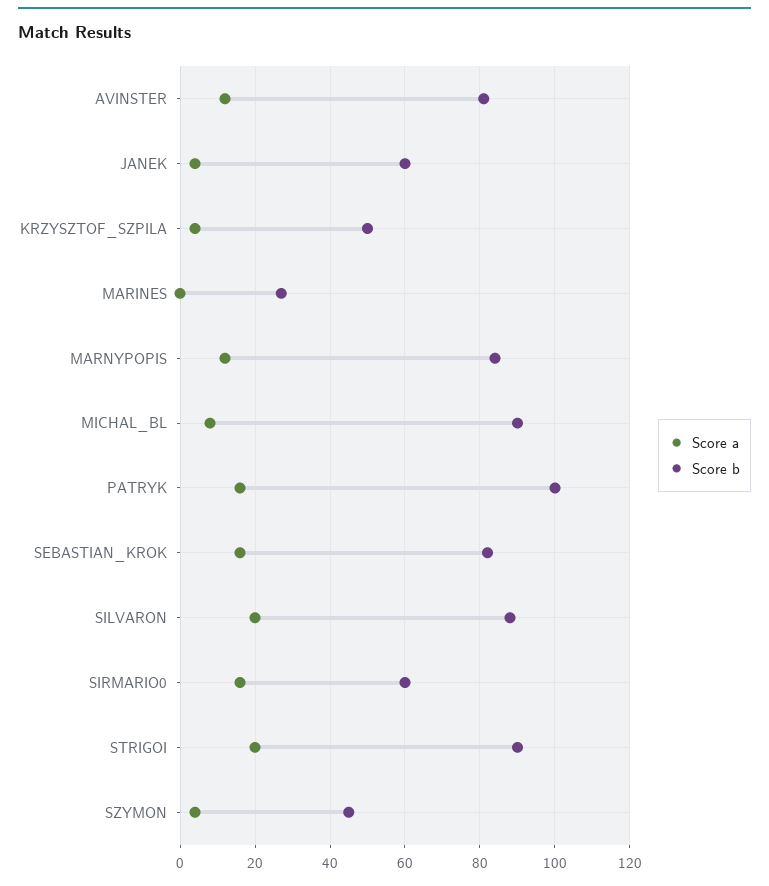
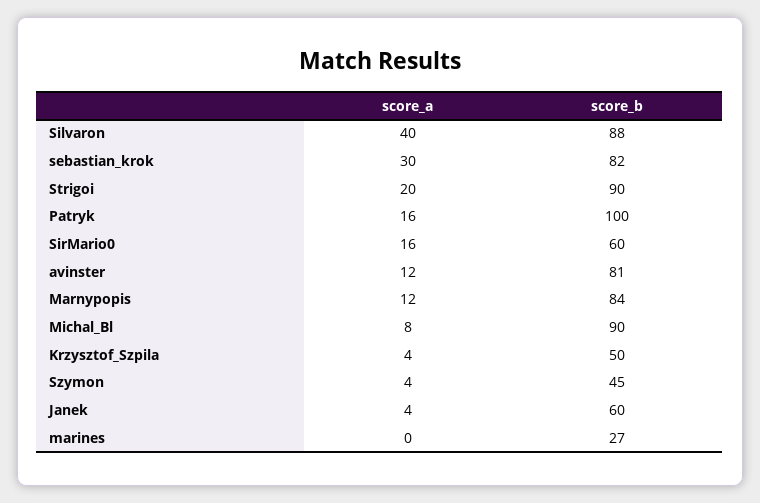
Score a, SEBASTIAN_KROK: 15 -> 30
Score a, SILVARON: 20 -> 40

